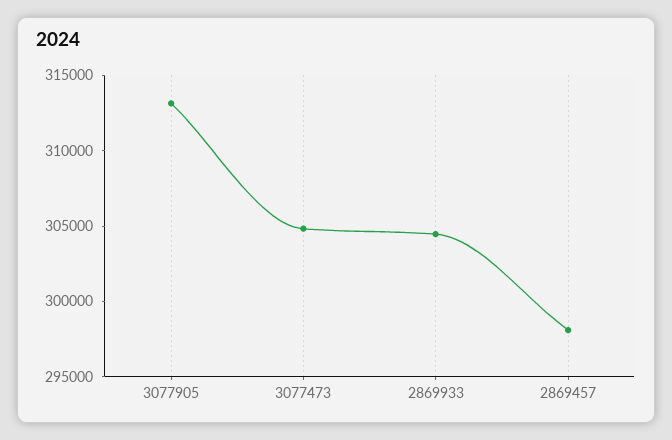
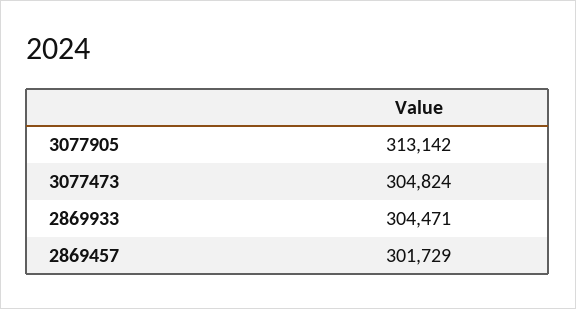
2869457: 298000 -> 301729

